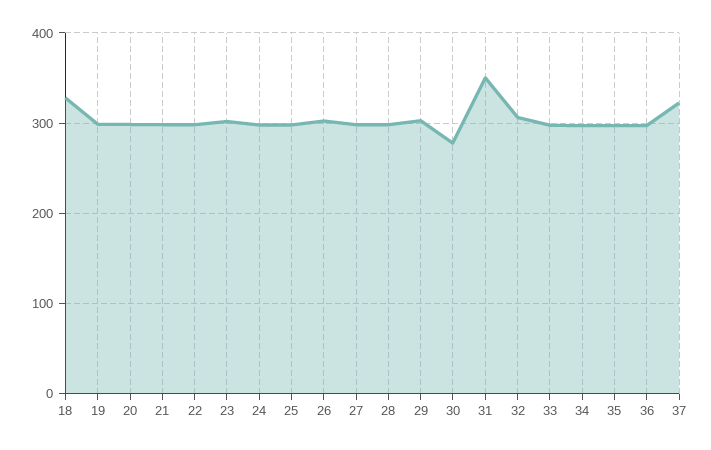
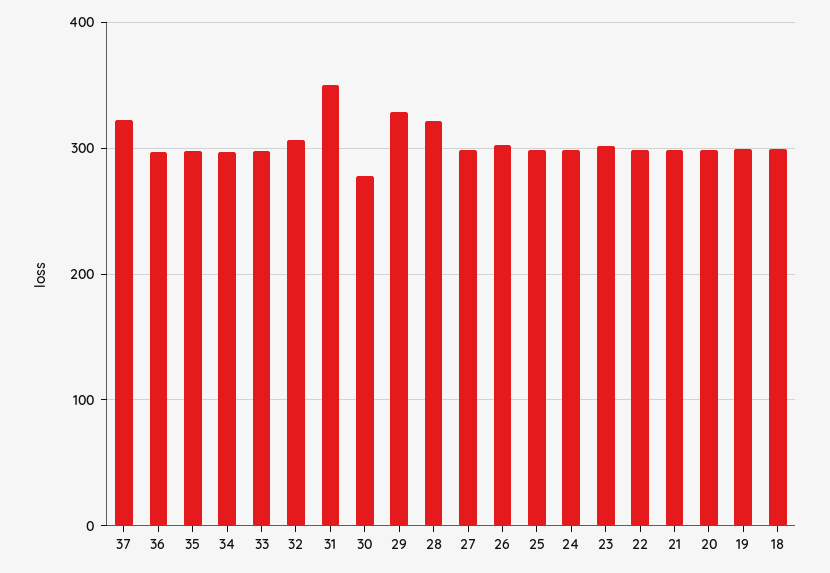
18: 330 -> 300
28: 300 -> 320
29: 300 -> 330

